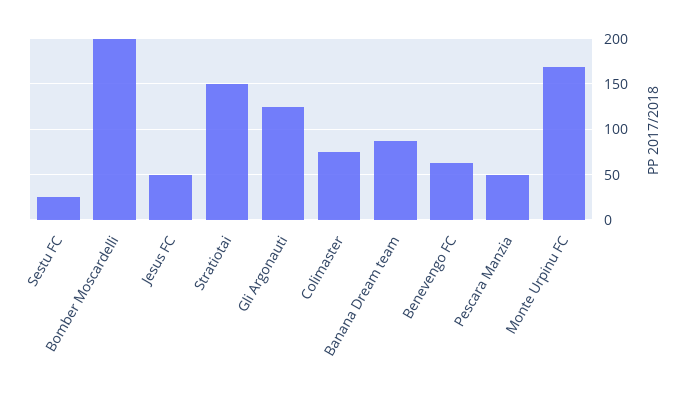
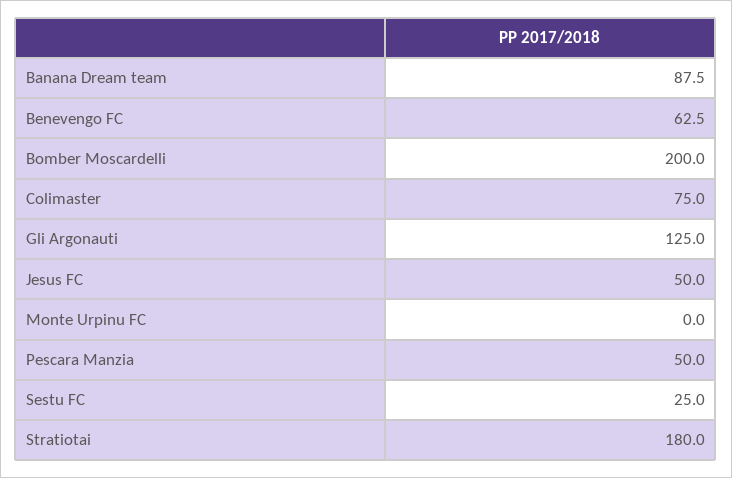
Stratiotai: 150 -> 180
Monte Urpinu FC: 170 -> 0

